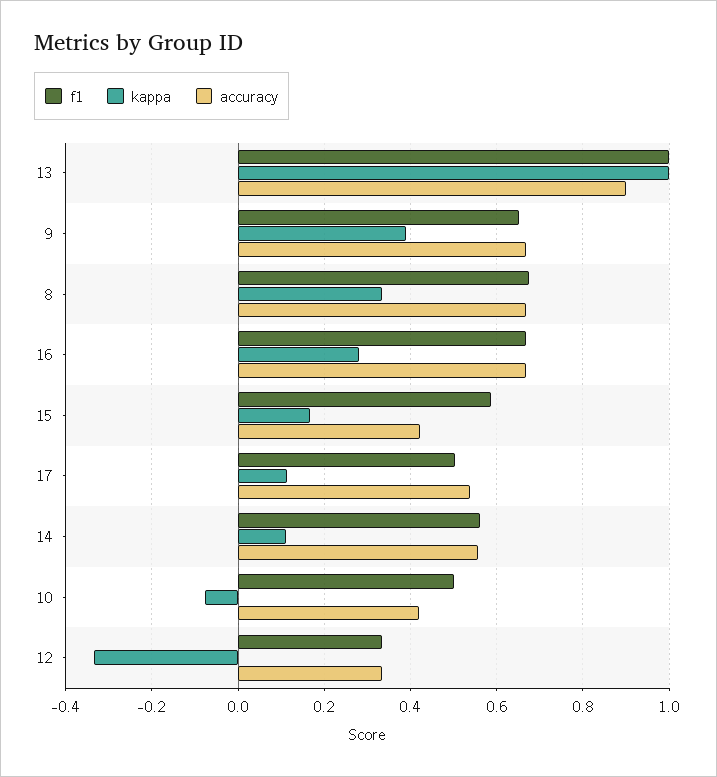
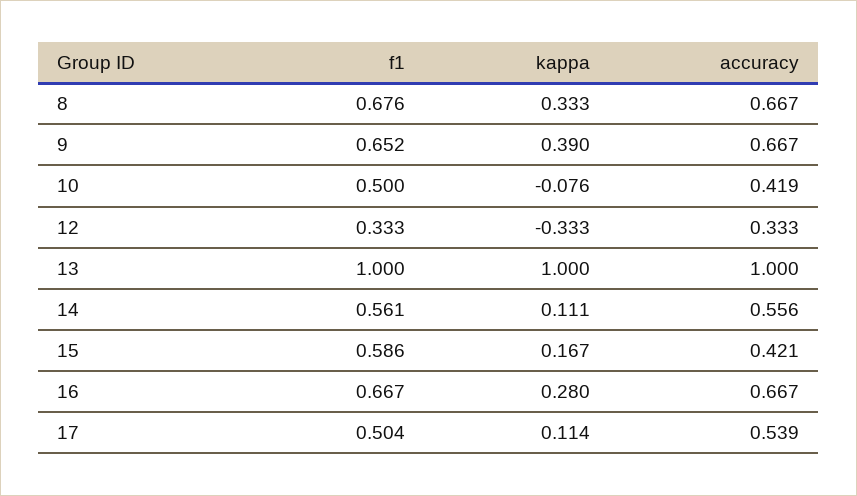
accuracy, 13: 0.9 -> 1

